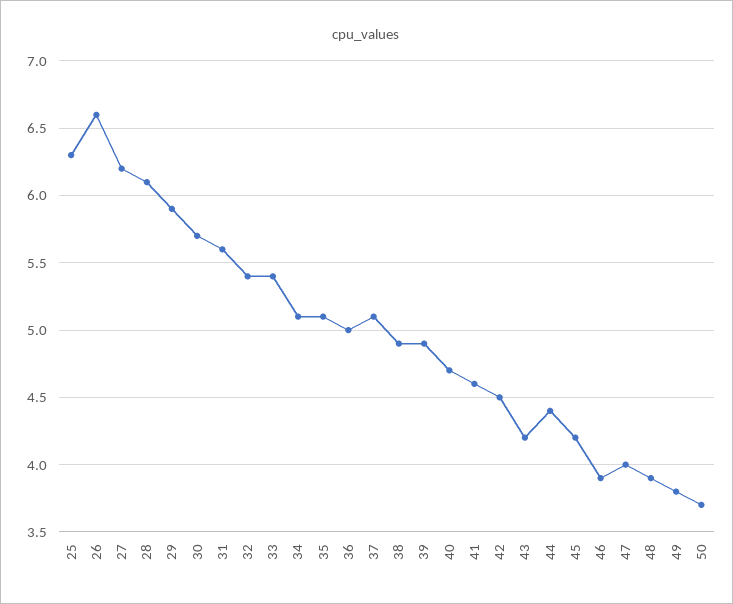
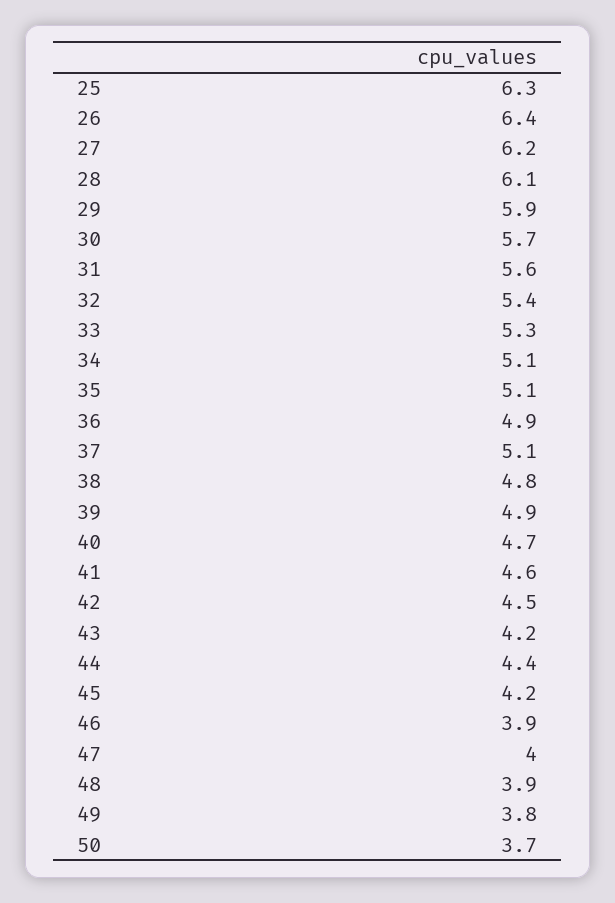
26: 6.6 -> 6.4
33: 5.4 -> 5.3
36: 5 -> 4.9
38: 4.9 -> 4.8

